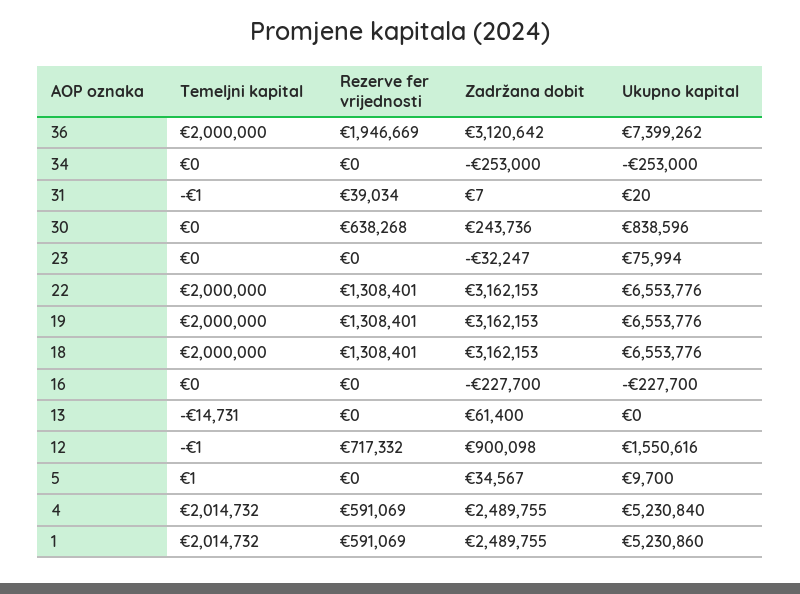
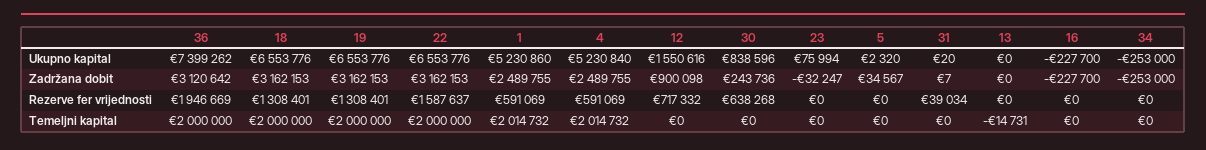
Temeljni kapital, 31: -1 -> 0
Rezerve fer vrijednosti, 22: 1308401 -> 1587637
Zadržana dobit, 13: 61400 -> 0
Temeljni kapital, 12: -1 -> 0
Temeljni kapital, 5: 1 -> 0
Ukupno kapital, 5: 9700 -> 2320

